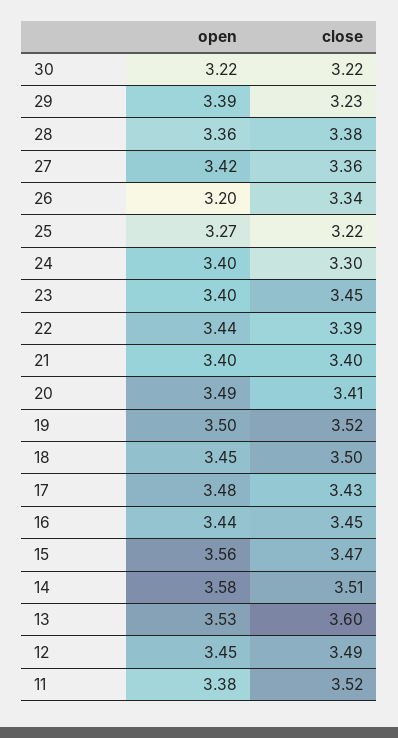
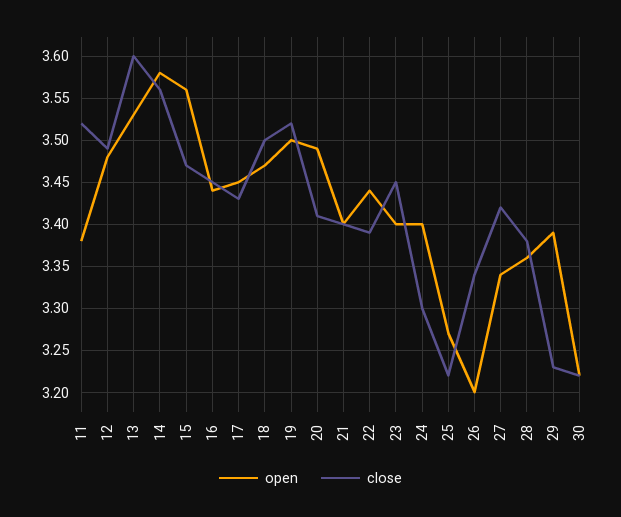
open, 27: 3.42 -> 3.34
close, 27: 3.36 -> 3.42
open, 18: 3.45 -> 3.47
open, 17: 3.48 -> 3.45
close, 14: 3.51 -> 3.56
open, 12: 3.45 -> 3.48

